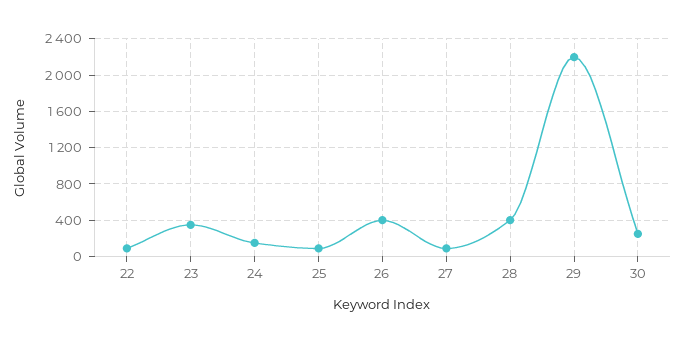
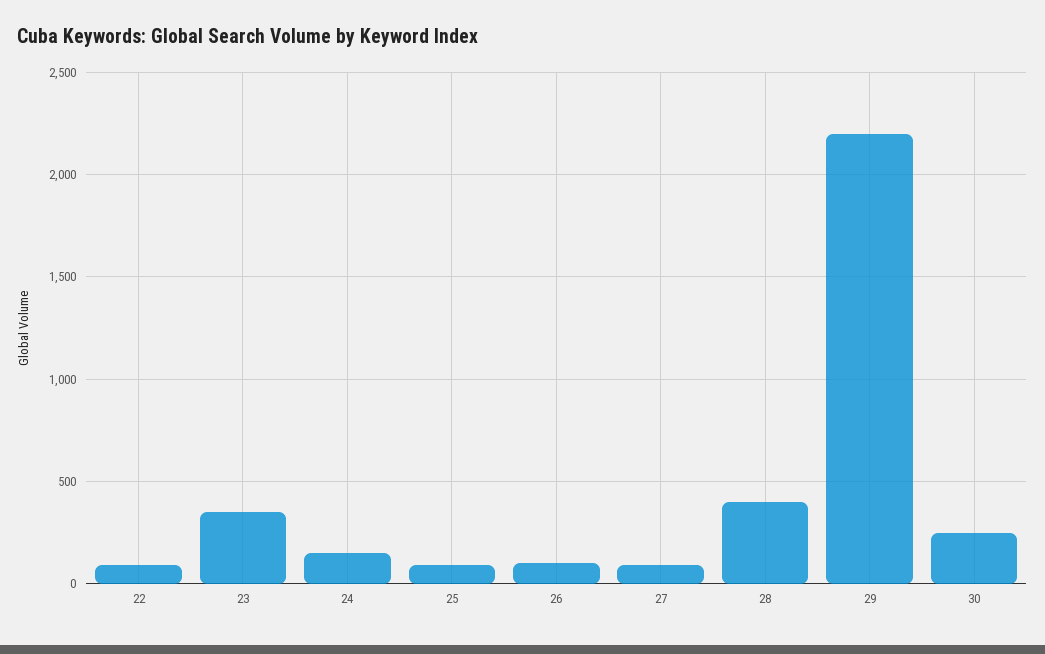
26: 400 -> 100

